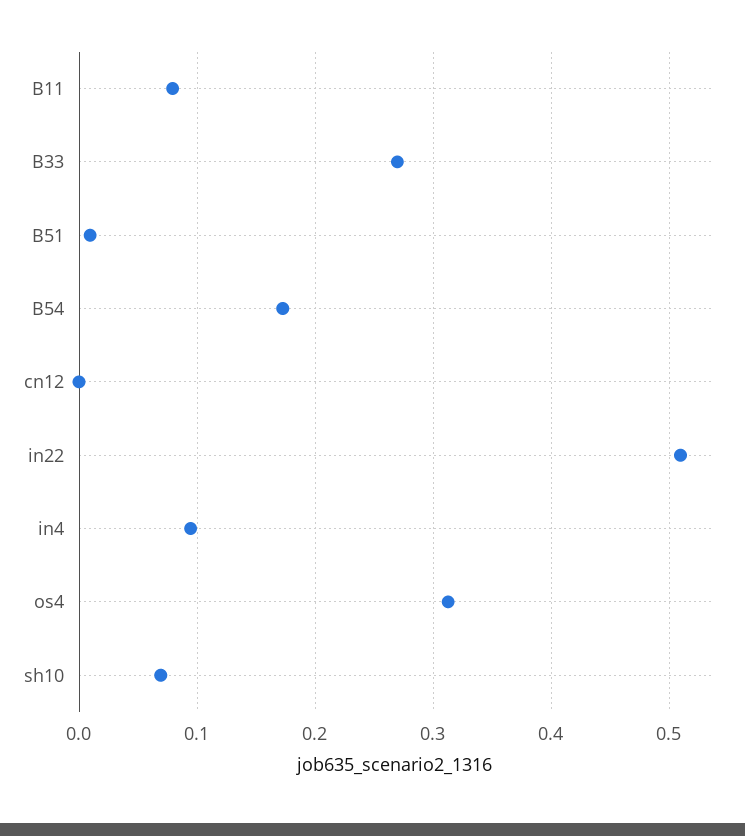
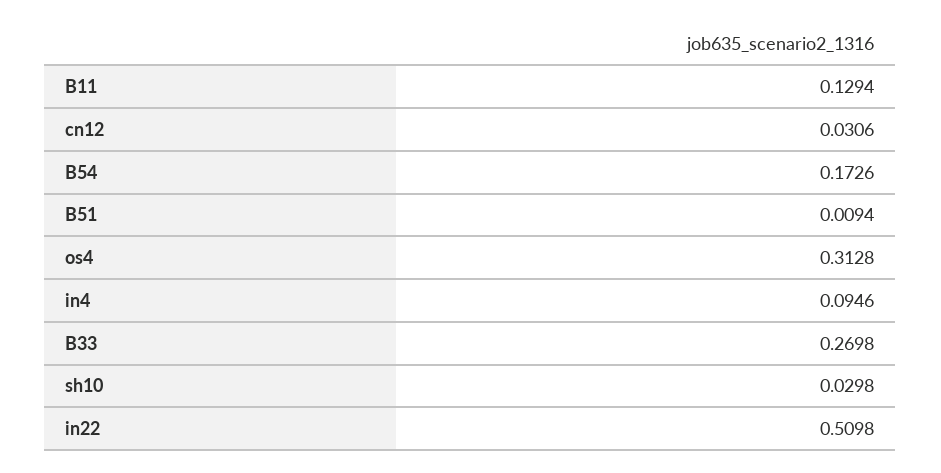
B11: 0.08 -> 0.1294
cn12: 0 -> 0.0306
sh10: 0.07 -> 0.0298

